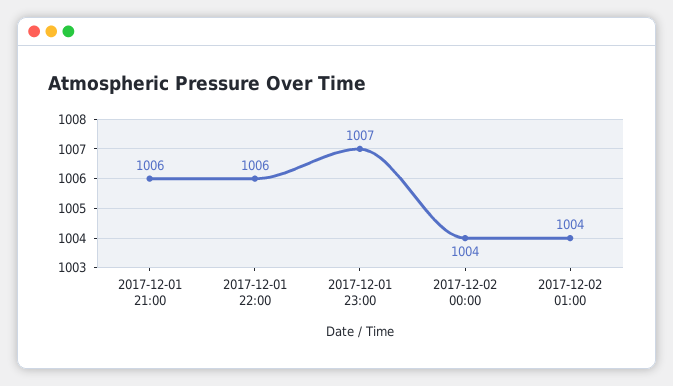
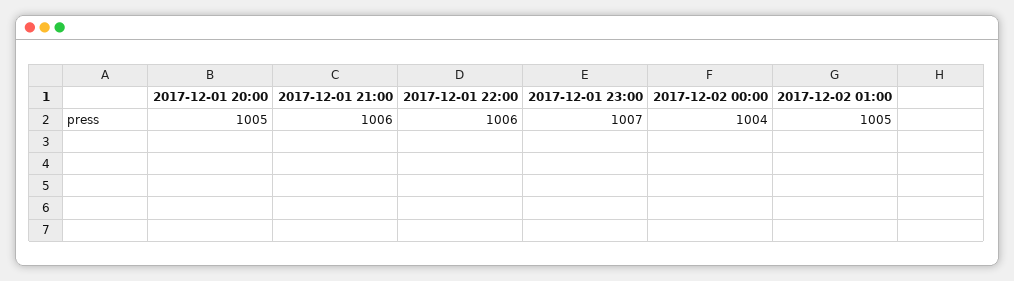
2017-12-02 01:00: 1004 -> 1005
2017-12-01 20:00: none -> 1005

